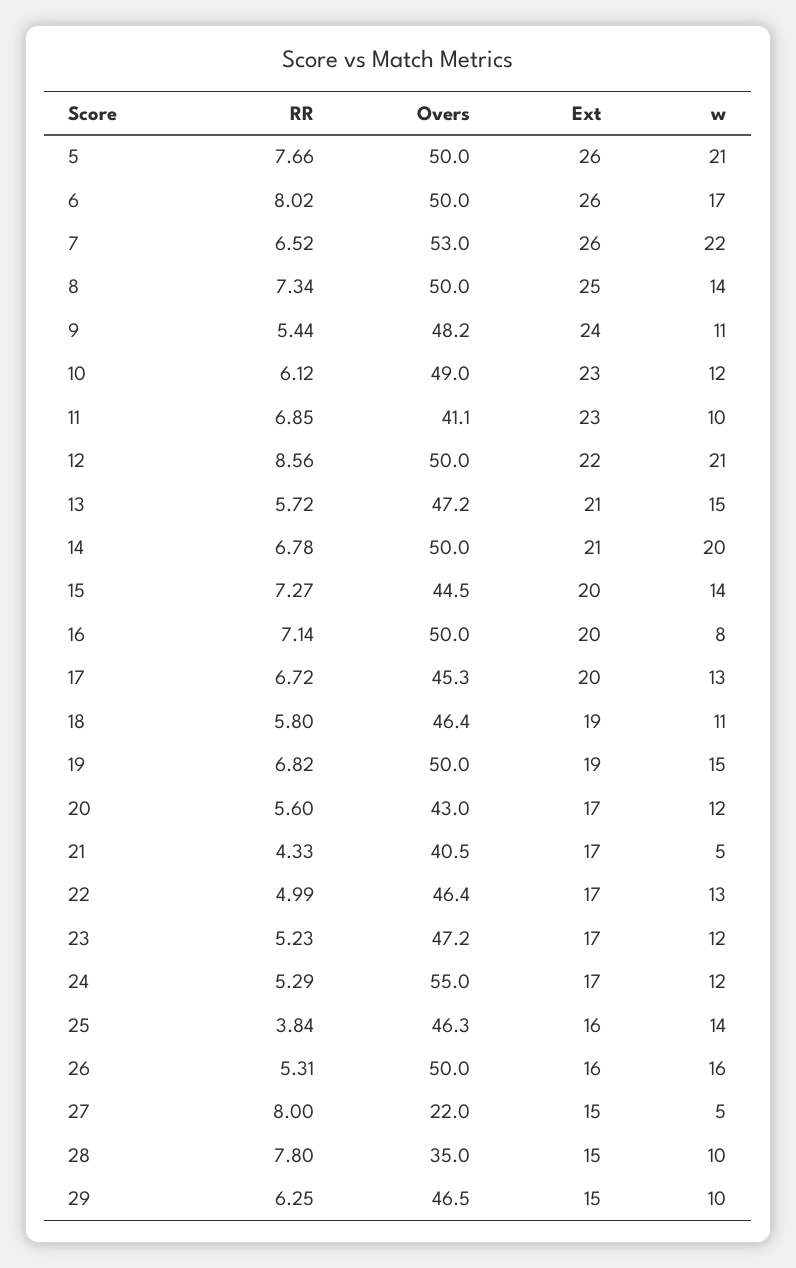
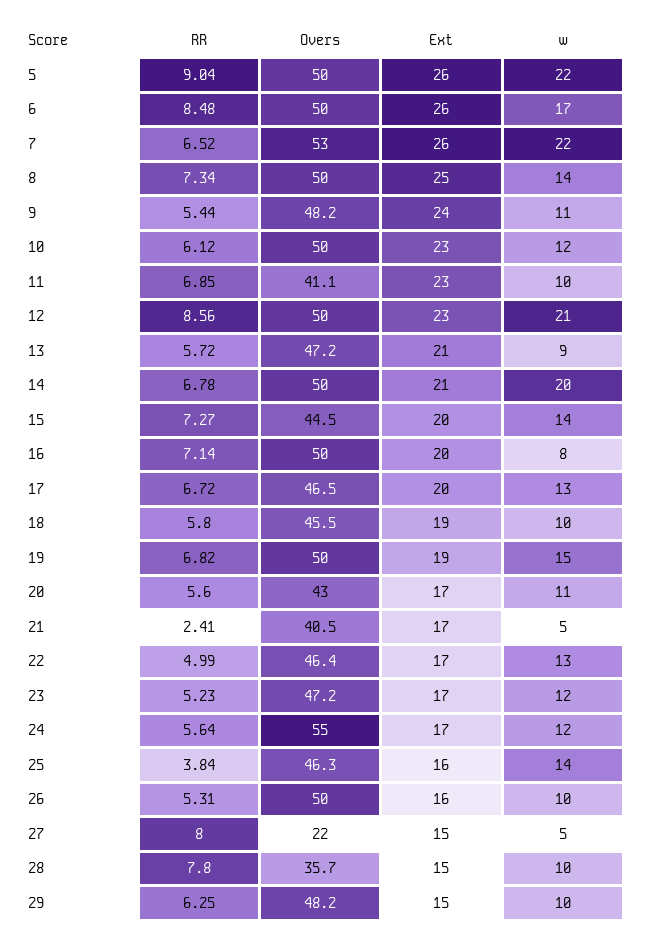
RR, 5: 7.66 -> 9.04
w, 5: 21 -> 22
RR, 6: 8.02 -> 8.48
Overs, 10: 49 -> 50
Ext, 12: 22 -> 23
w, 13: 15 -> 9
Overs, 17: 45.3 -> 46.5
Overs, 18: 46.4 -> 45.5
w, 18: 11 -> 10
w, 20: 12 -> 11
RR, 21: 4.33 -> 2.41
RR, 24: 5.29 -> 5.64
w, 26: 16 -> 10
Overs, 28: 35 -> 35.7
Overs, 29: 46.5 -> 48.2

